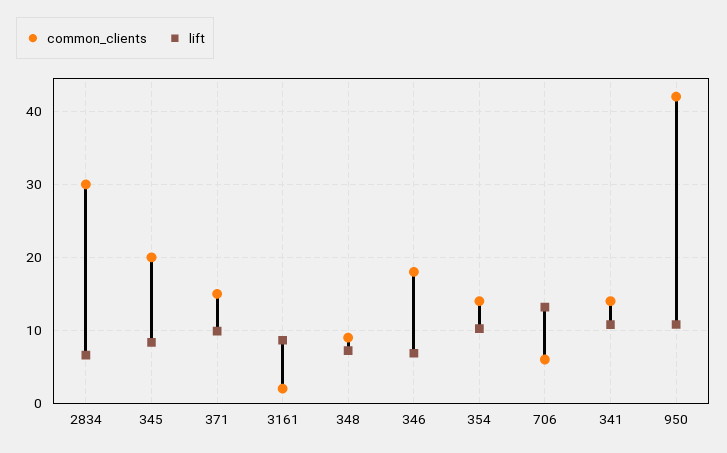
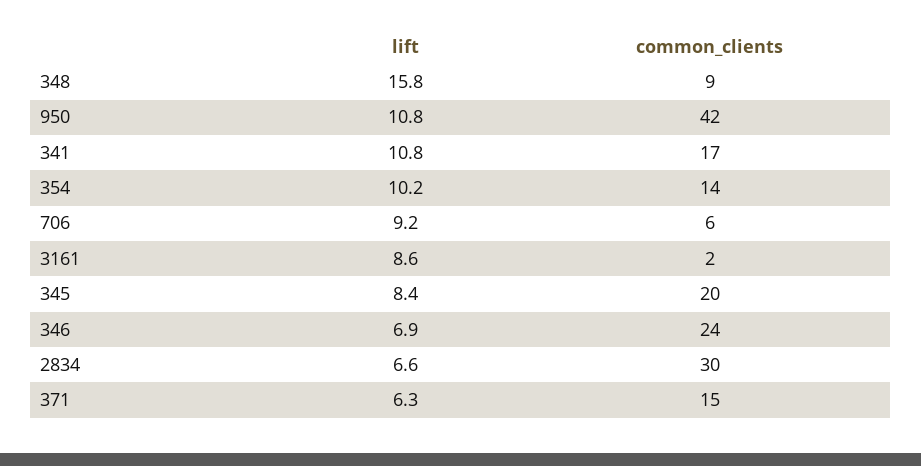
lift, 371: 10 -> 6.3
lift, 348: 7 -> 15.8
common_clients, 346: 18 -> 24
lift, 706: 13 -> 9.2
common_clients, 341: 14 -> 17

